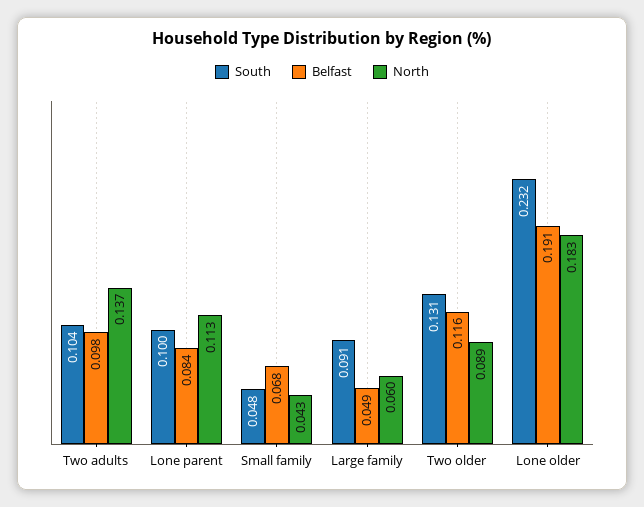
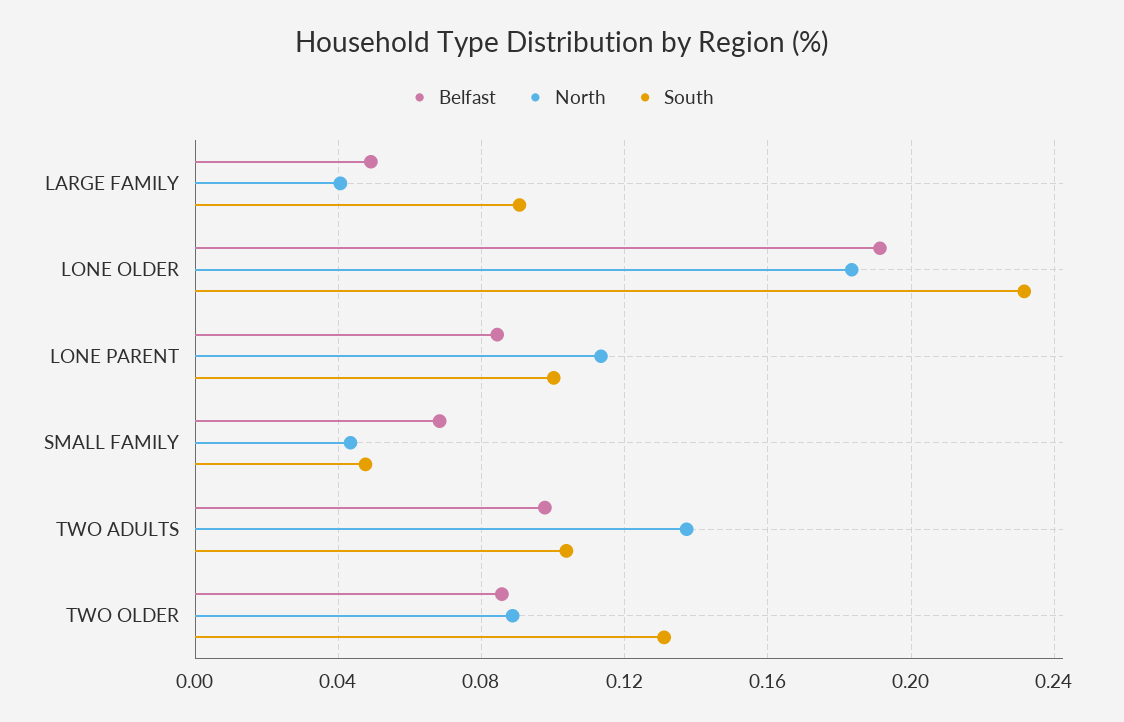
North, Large family: 0.06 -> 0.04
Belfast, Two older: 0.116 -> 0.085

